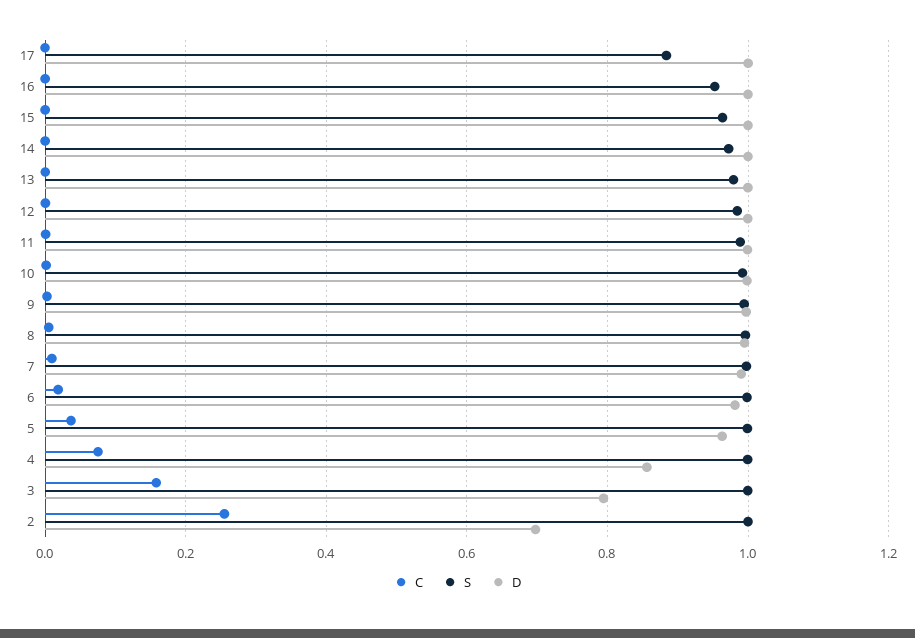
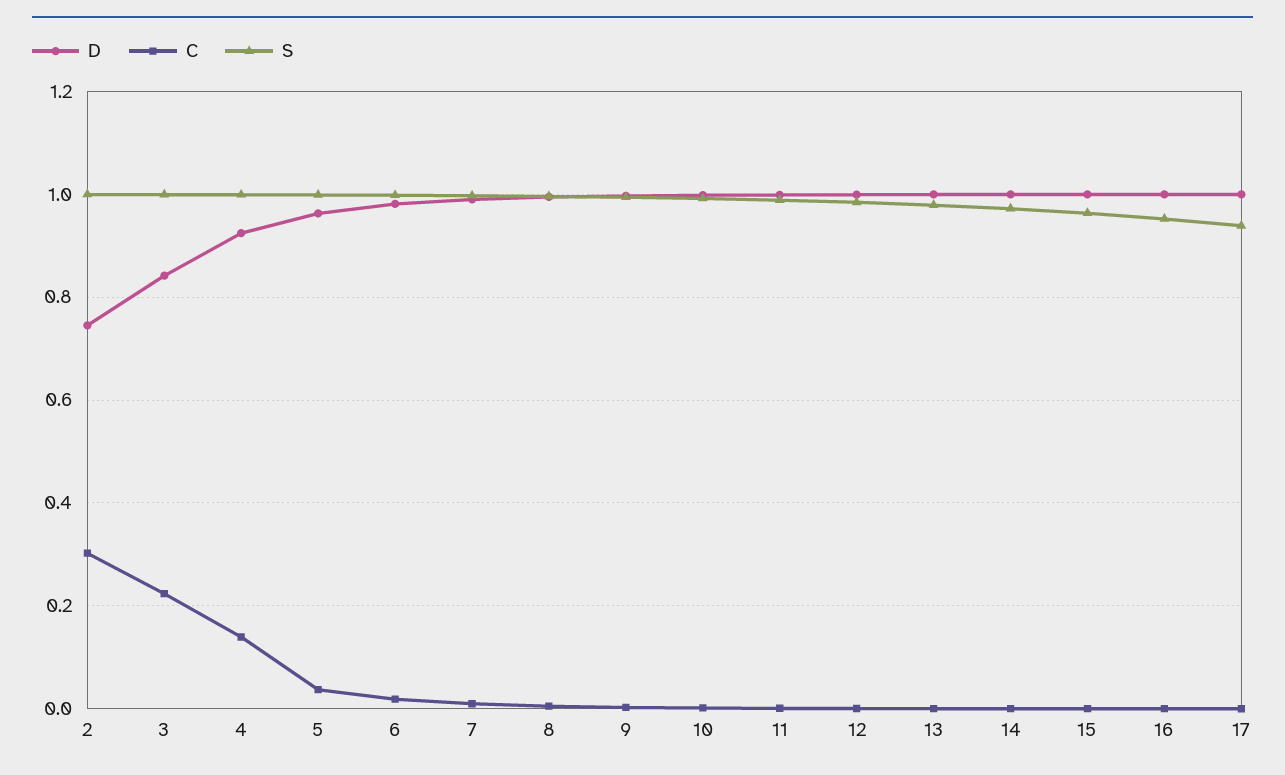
S, 17: 0.88 -> 0.94
C, 4: 0.08 -> 0.14
D, 4: 0.86 -> 0.92
C, 3: 0.16 -> 0.22
D, 3: 0.8 -> 0.84
C, 2: 0.26 -> 0.3
D, 2: 0.7 -> 0.74

